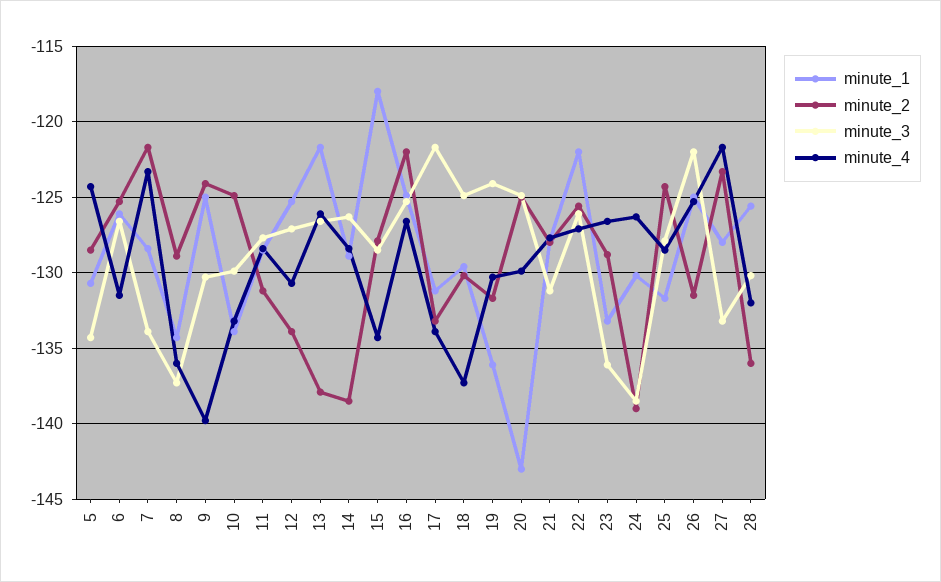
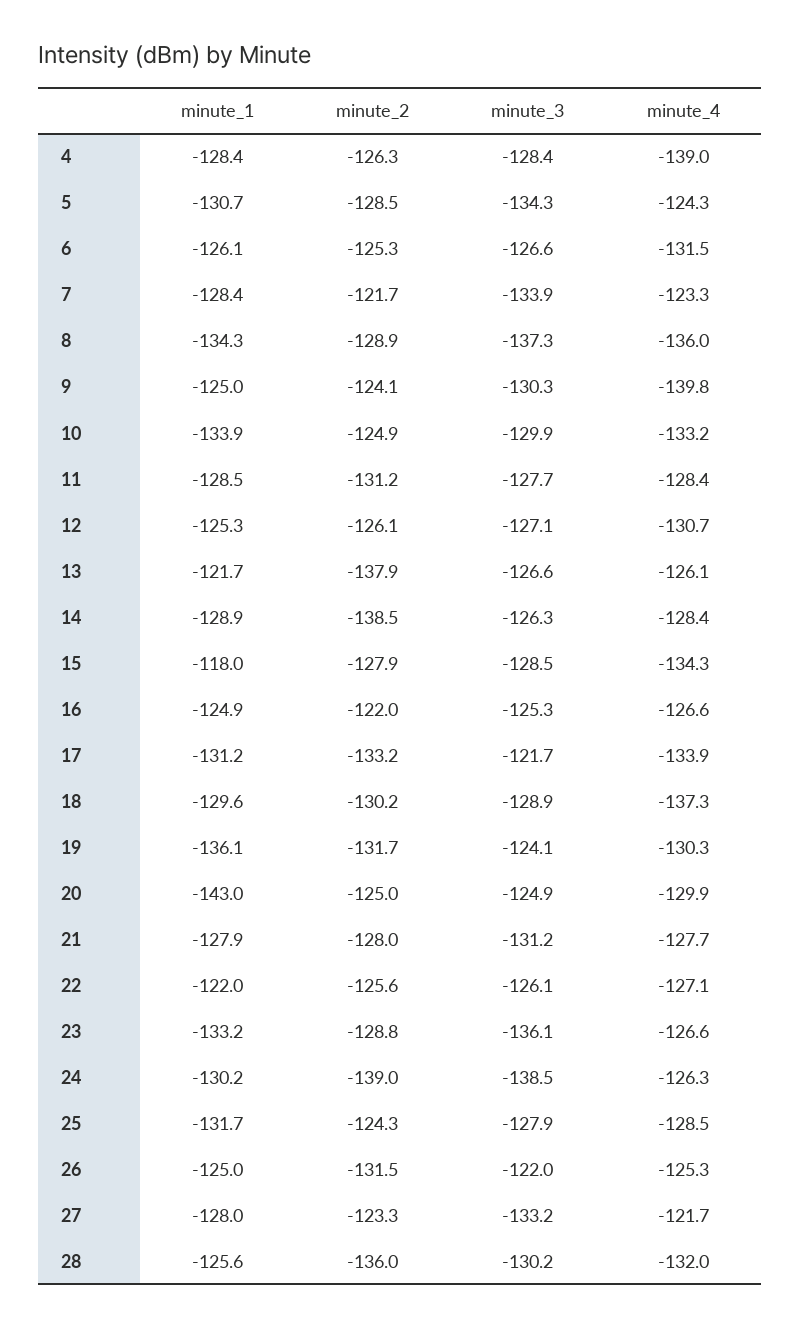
minute_2, 12: -134 -> -126.1
minute_3, 18: -125 -> -128.9
minute_1, 4: none -> -128.4
minute_2, 4: none -> -126.3
minute_3, 4: none -> -128.4
minute_4, 4: none -> -139

